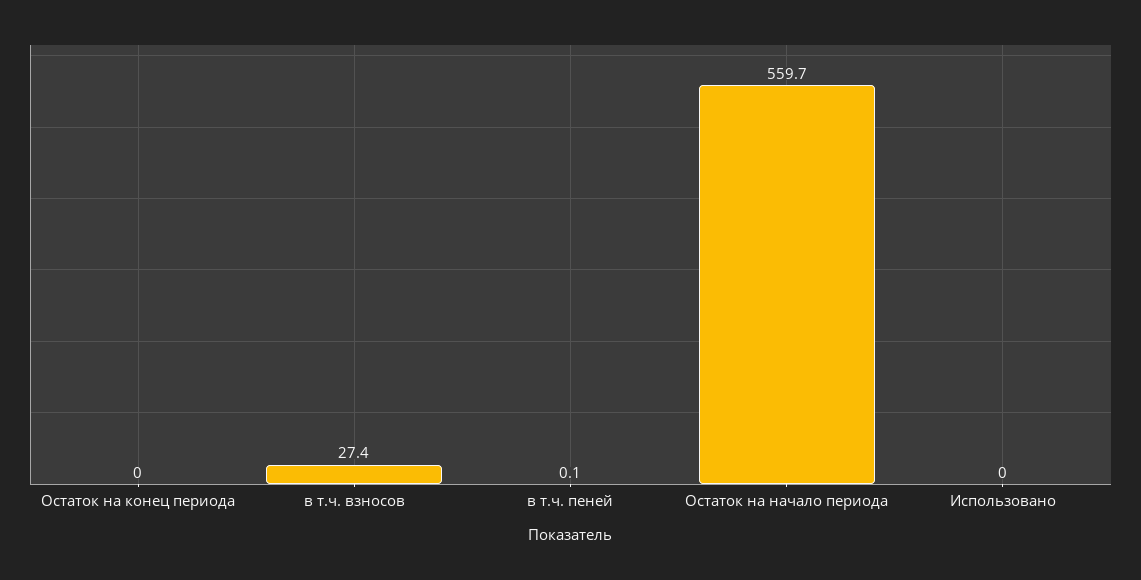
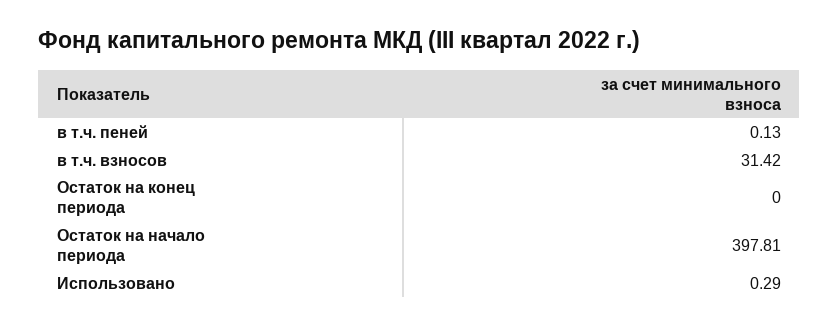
в т.ч. взносов: 27.4 -> 31.42
Остаток на начало периода: 559.7 -> 397.81
Использовано: 0 -> 0.29

